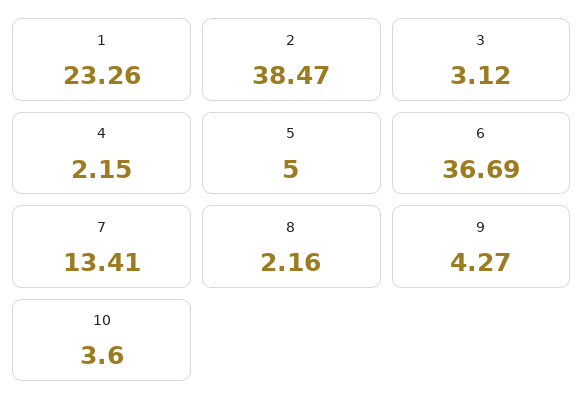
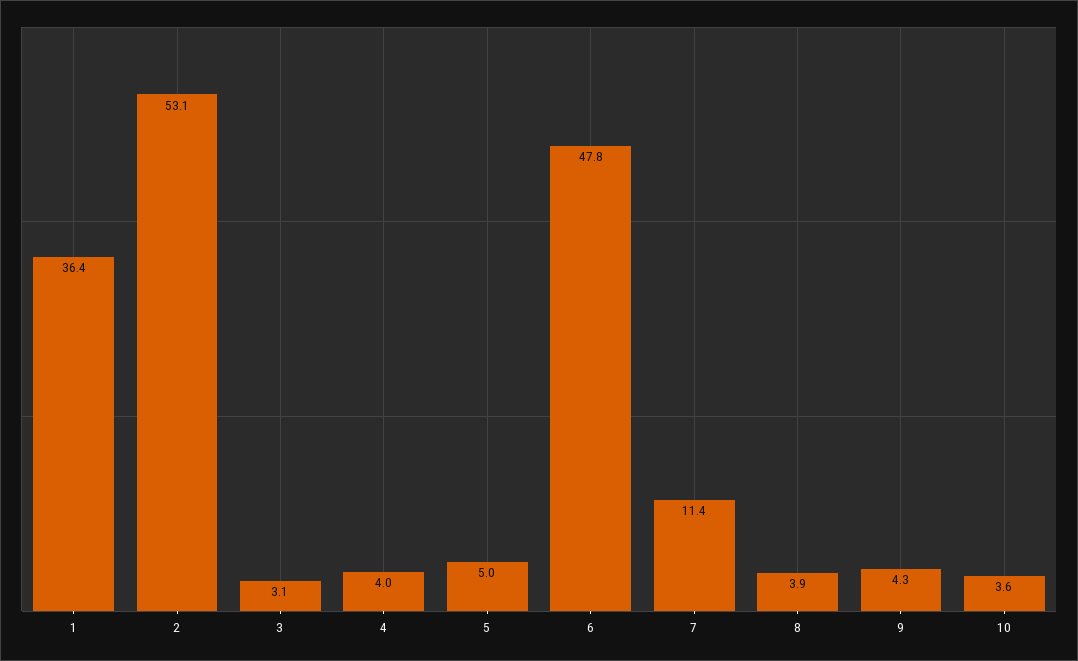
1: 23.26 -> 36.4
2: 38.47 -> 53.1
4: 2.15 -> 4
6: 36.69 -> 47.8
7: 13.41 -> 11.4
8: 2.16 -> 3.9

